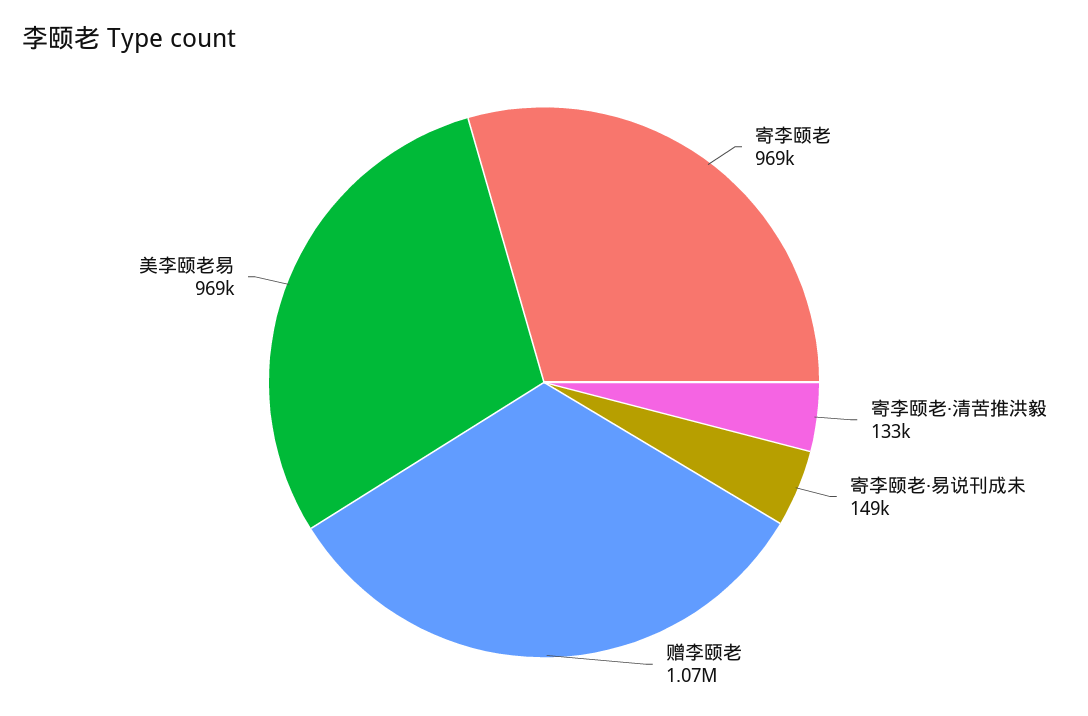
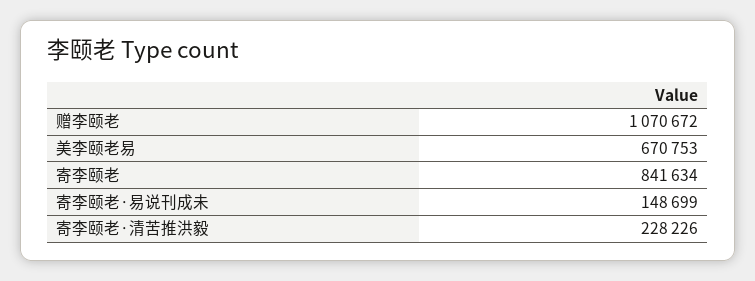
寄李颐老: 969000 -> 841634
寄李颐老·清苦推洪毅: 133000 -> 228226
美李颐老易: 969000 -> 670753

